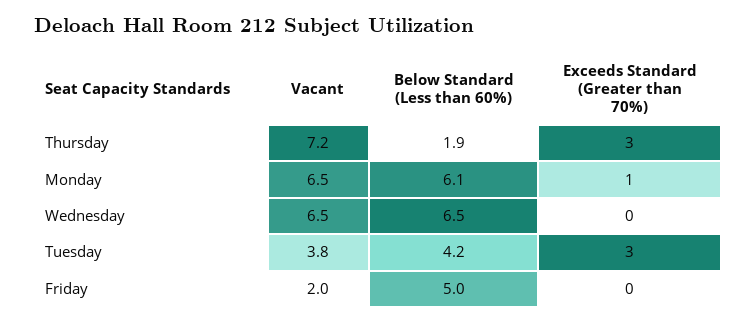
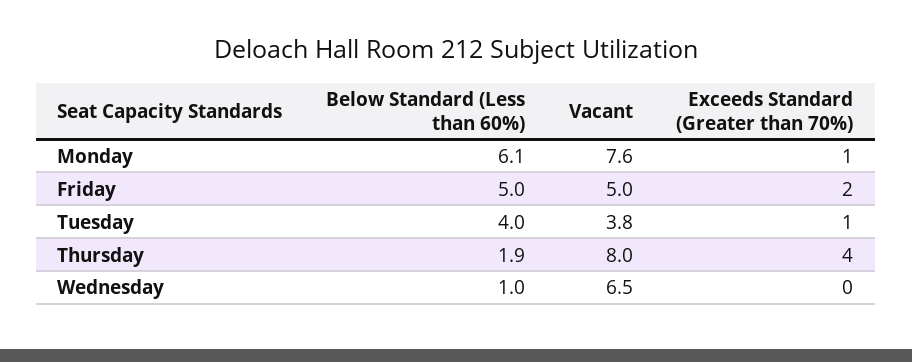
Vacant, Thursday: 7.2 -> 8
Exceeds Standard (Greater than 70%), Thursday: 3 -> 4
Vacant, Monday: 6.5 -> 7.6
Below Standard (Less than 60%), Wednesday: 6.5 -> 1
Below Standard (Less than 60%), Tuesday: 4.2 -> 4
Exceeds Standard (Greater than 70%), Tuesday: 3 -> 1
Vacant, Friday: 2 -> 5
Exceeds Standard (Greater than 70%), Friday: 0 -> 2

